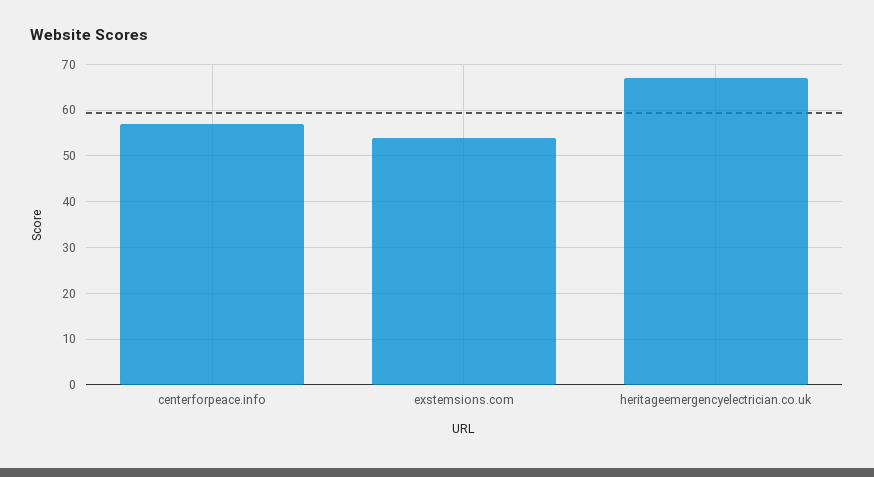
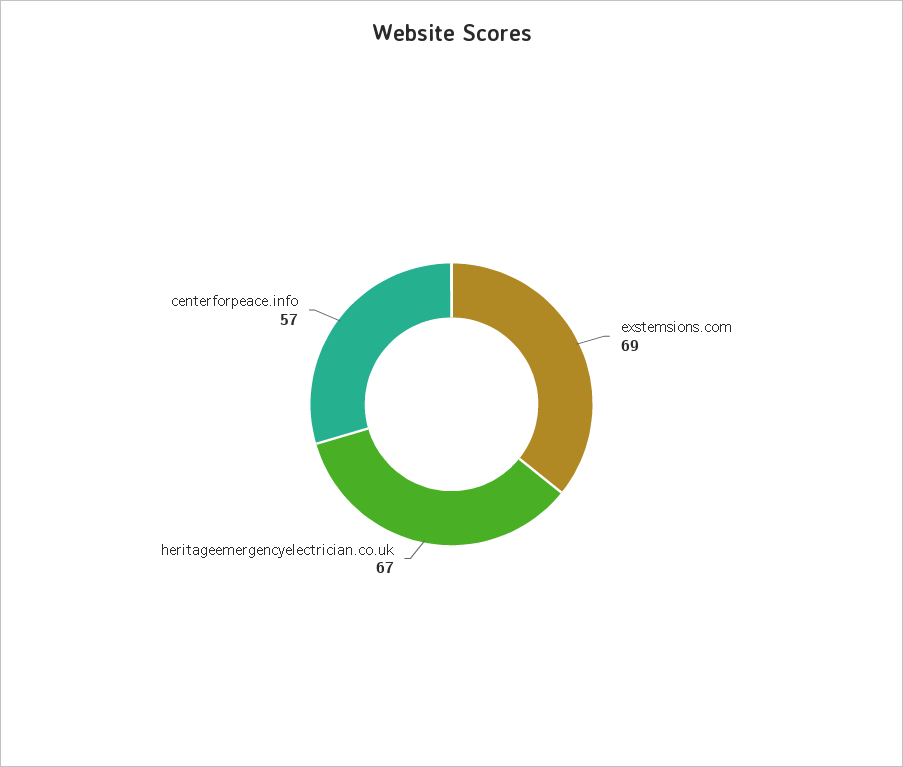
exstemsions.com: 55 -> 69

